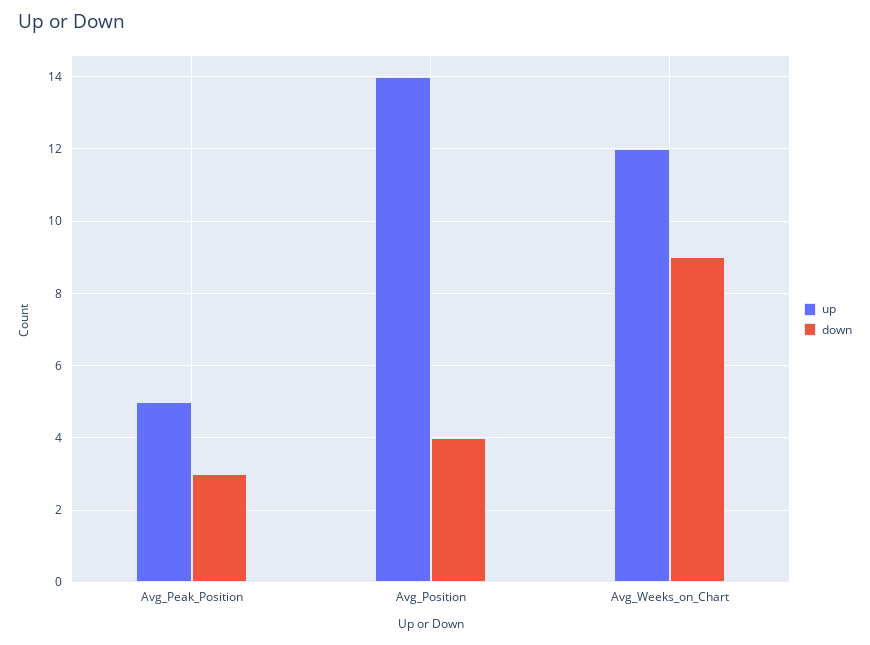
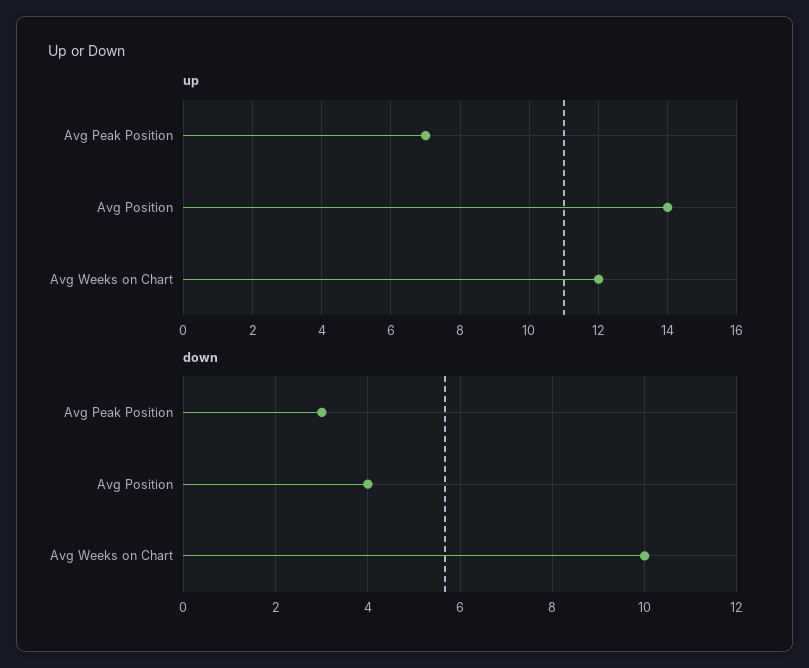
up, Avg_Peak_Position: 5 -> 7
down, Avg_Weeks_on_Chart: 9 -> 10

